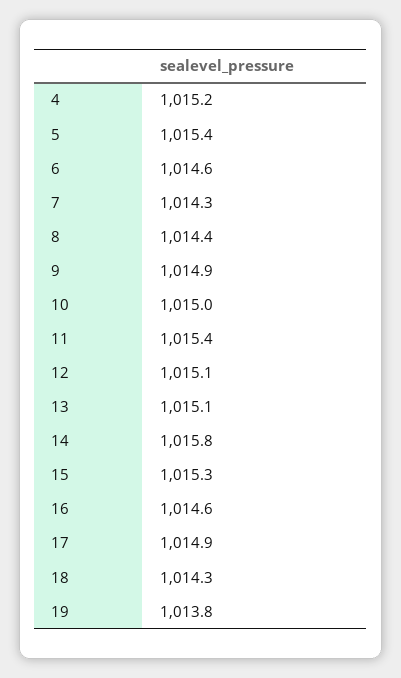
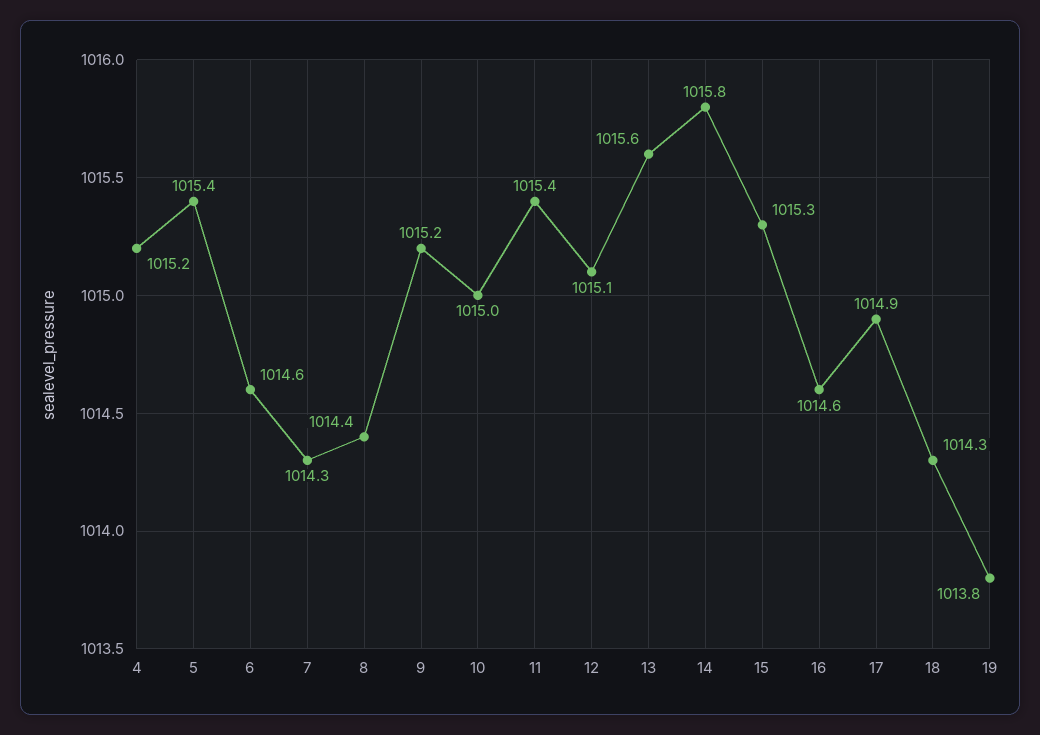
9: 1014.9 -> 1015.2
13: 1015.1 -> 1015.6

